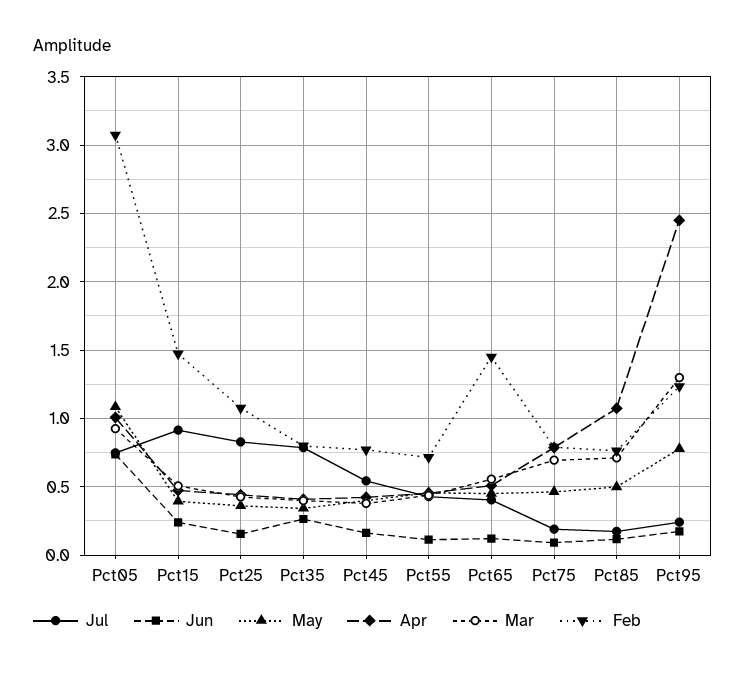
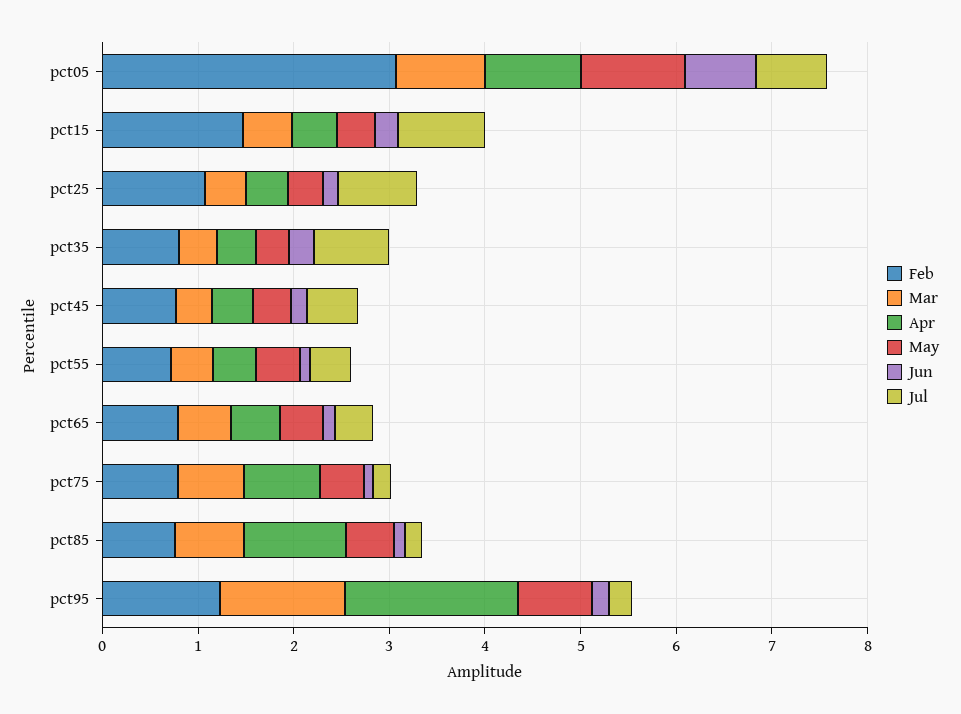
Feb, Pct65: 1.45 -> 0.8
Apr, Pct95: 2.45 -> 1.8

